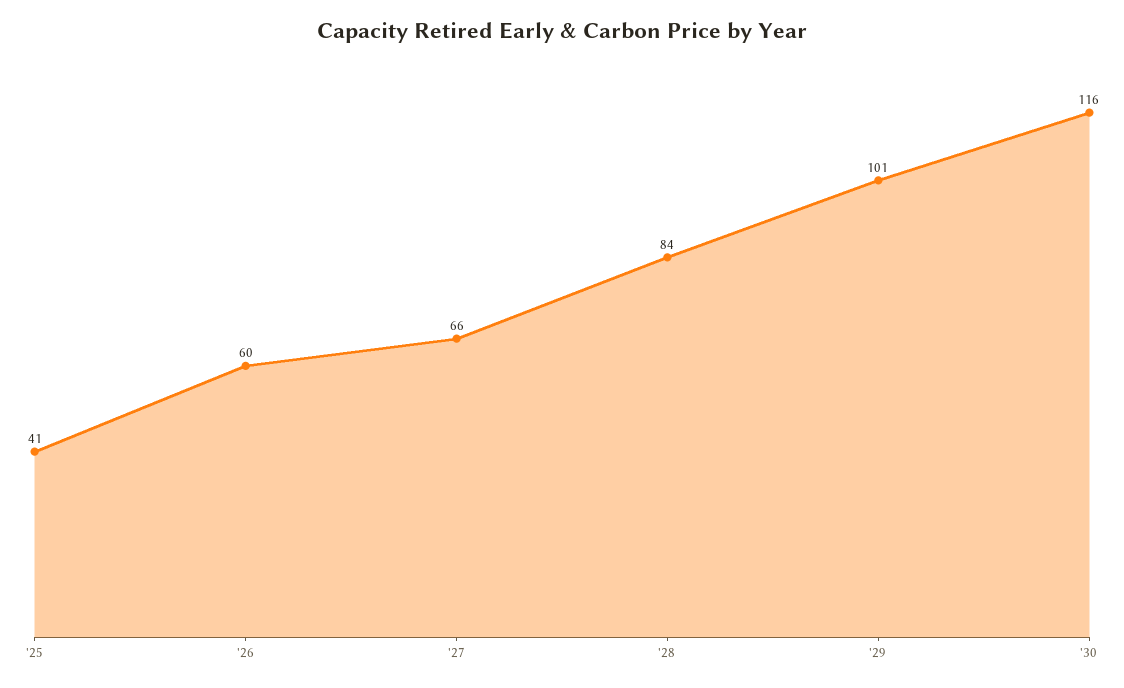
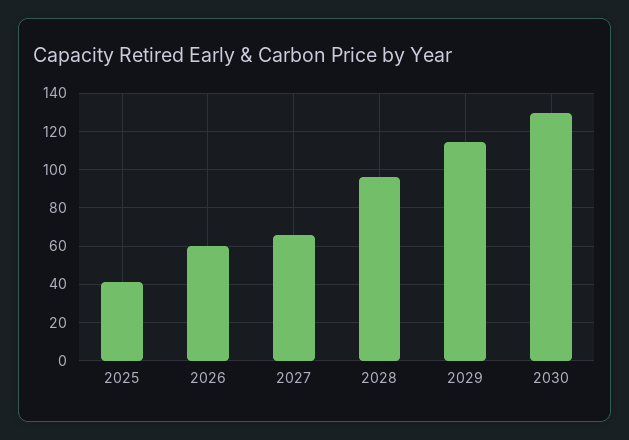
'28: 84 -> 95
'29: 101 -> 115
'30: 116 -> 130

